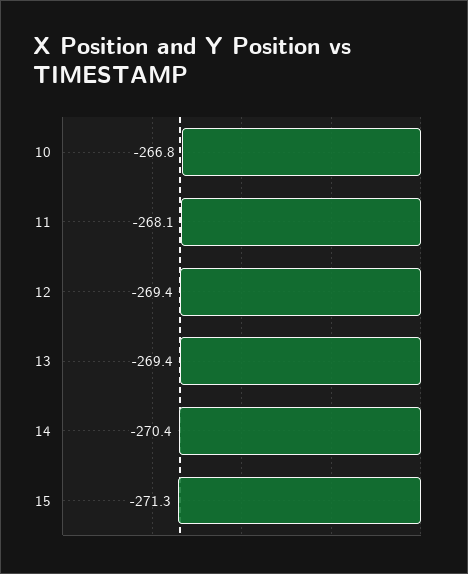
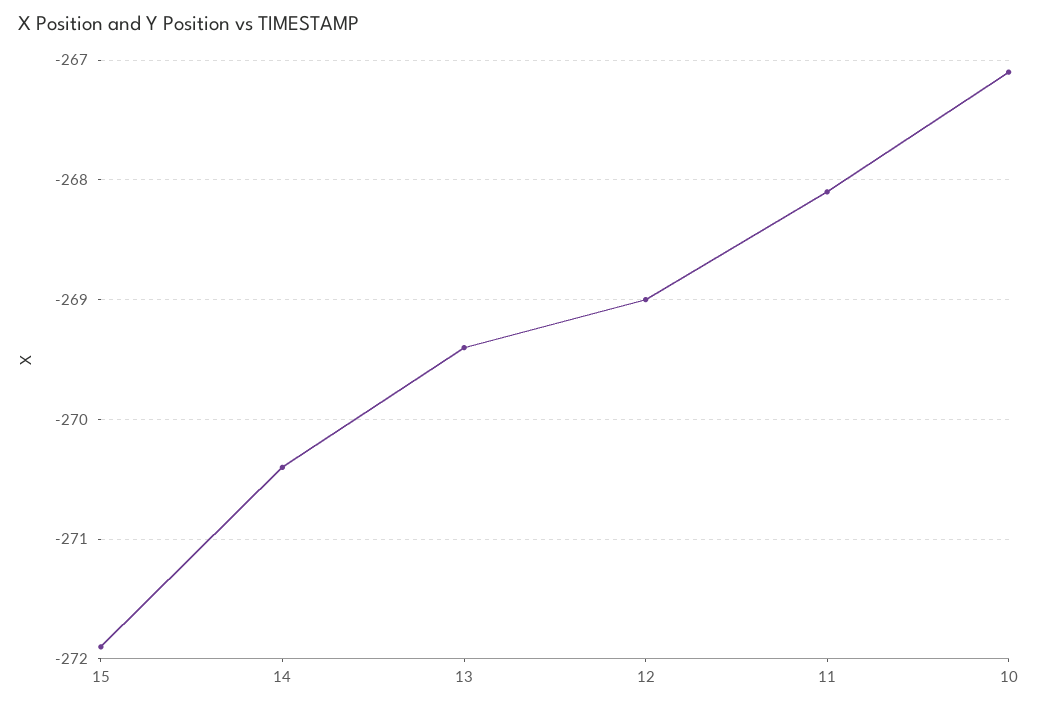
10: -266.8 -> -267.1
12: -269.4 -> -269
15: -271.3 -> -271.9

